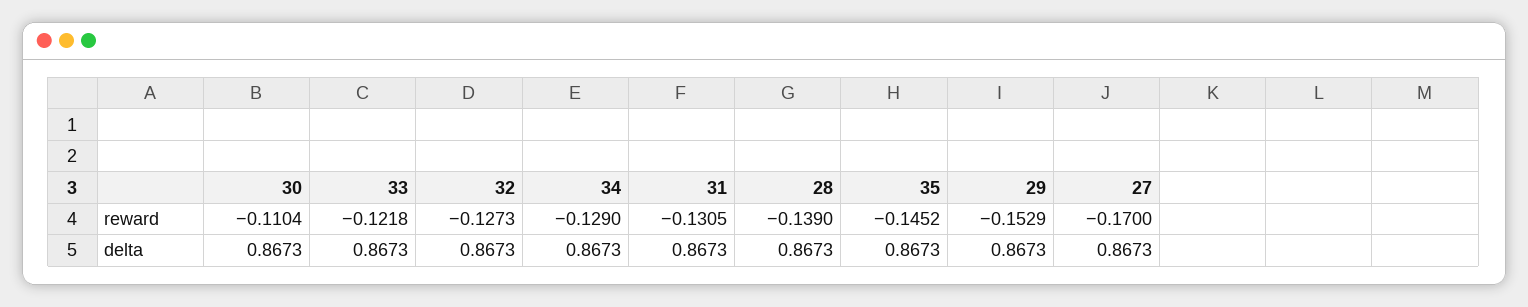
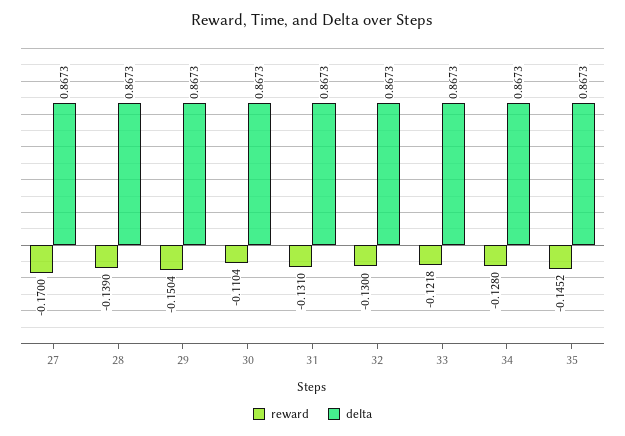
reward, 32: -0.1273 -> -0.13
reward, 34: -0.129 -> -0.128
reward, 31: -0.1305 -> -0.131
reward, 29: -0.1529 -> -0.1504

